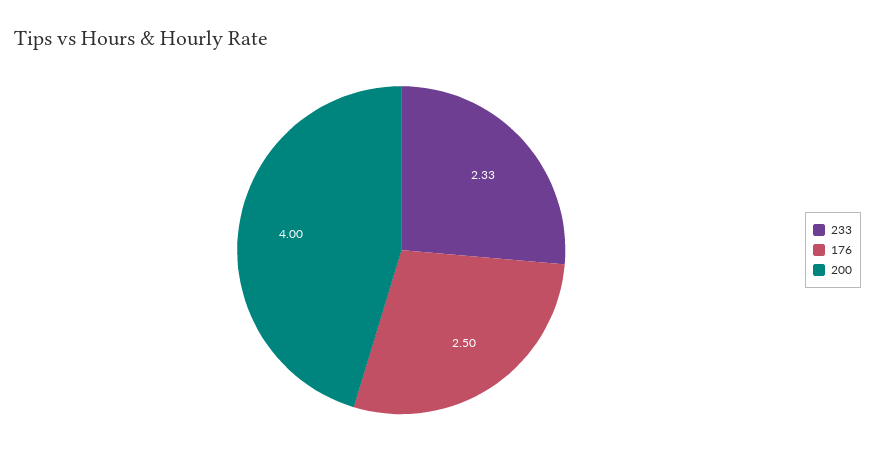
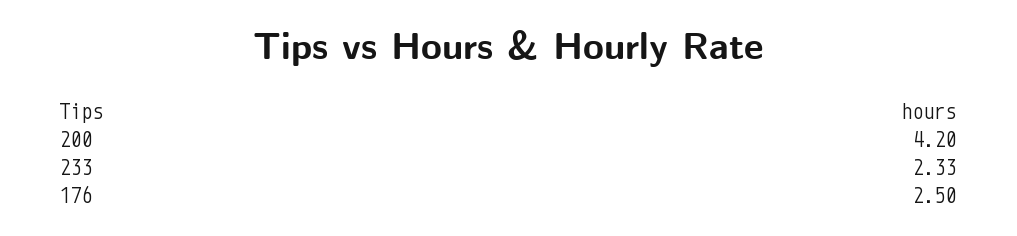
200: 4 -> 4.2

